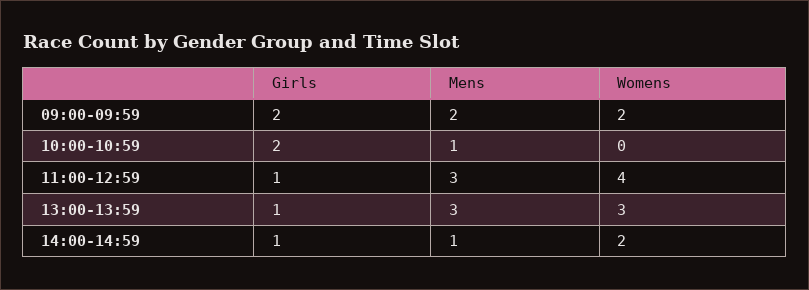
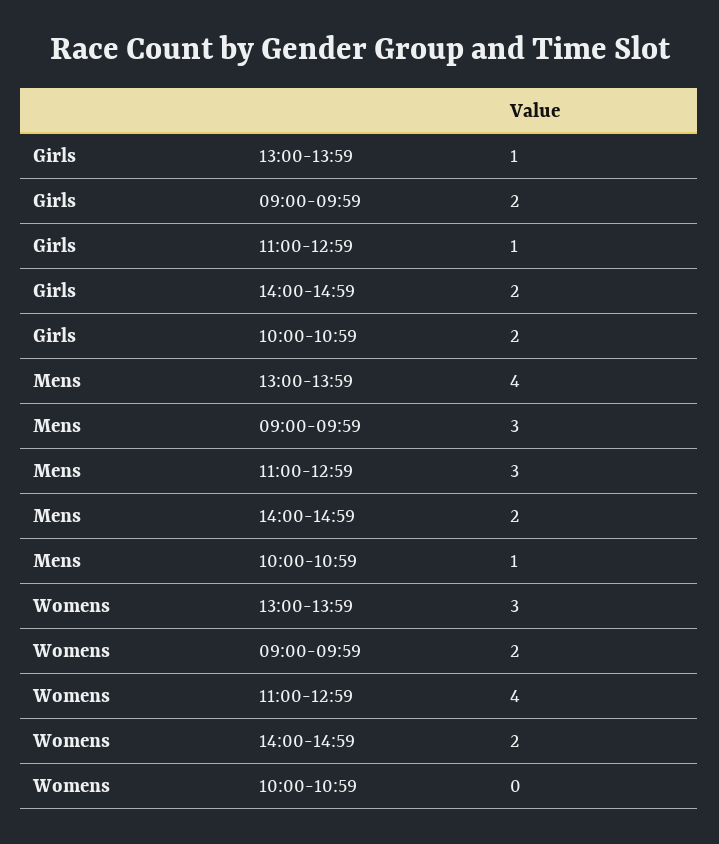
Mens, 09:00-09:59: 2 -> 3
Mens, 13:00-13:59: 3 -> 4
Girls, 14:00-14:59: 1 -> 2
Mens, 14:00-14:59: 1 -> 2

